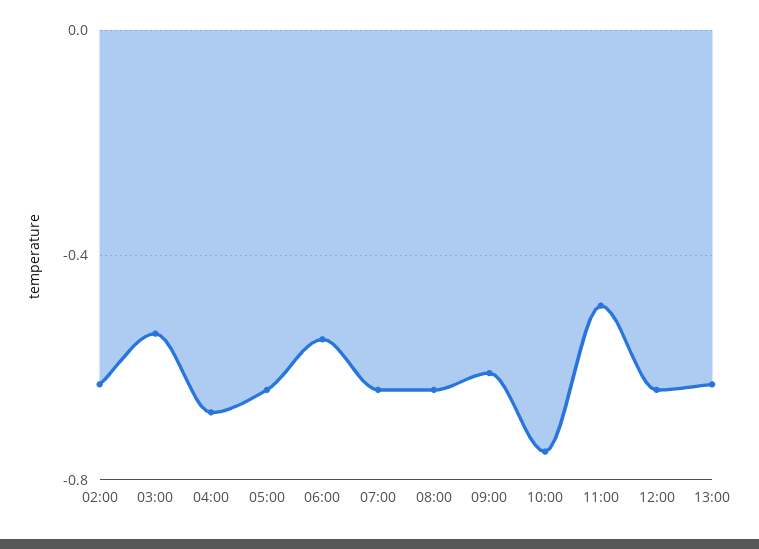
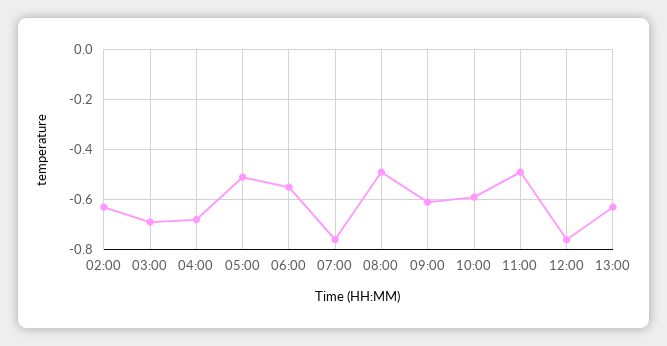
03:00: -0.55 -> -0.7
05:00: -0.65 -> -0.5
07:00: -0.65 -> -0.75
08:00: -0.65 -> -0.5
10:00: -0.75 -> -0.6
12:00: -0.65 -> -0.75

